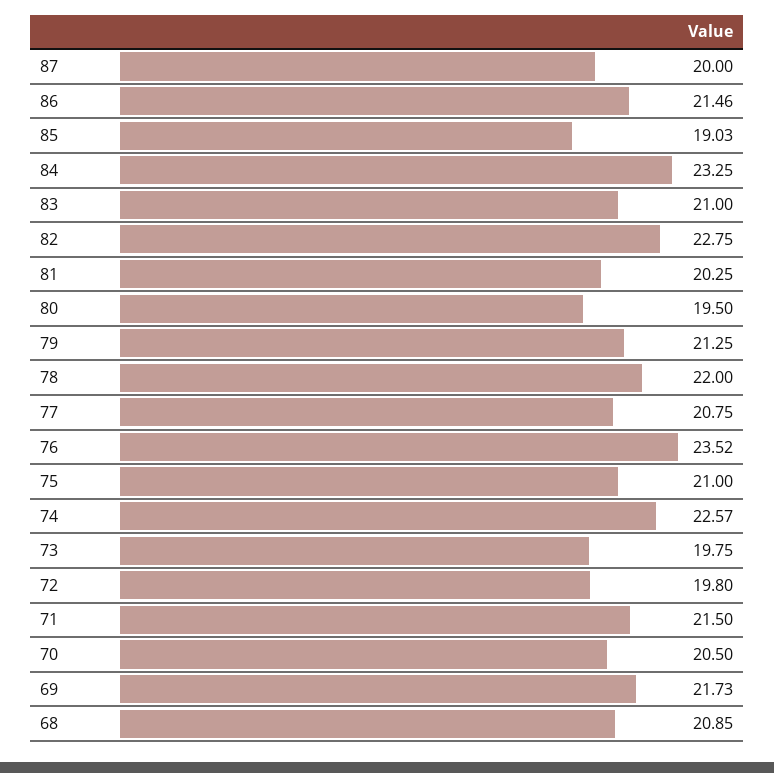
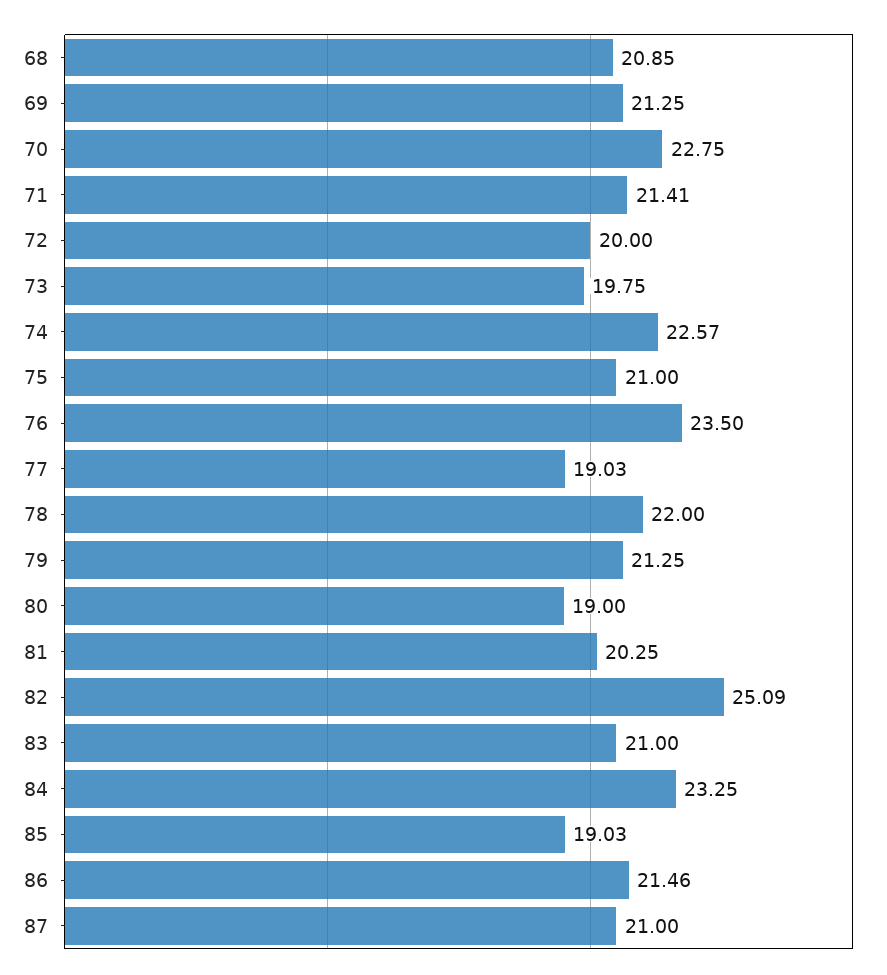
87: 20 -> 21
82: 22.75 -> 25.09
80: 19.5 -> 19
77: 20.75 -> 19.03
76: 23.52 -> 23.5
72: 19.8 -> 20
71: 21.5 -> 21.41
70: 20.5 -> 22.75
69: 21.73 -> 21.25

